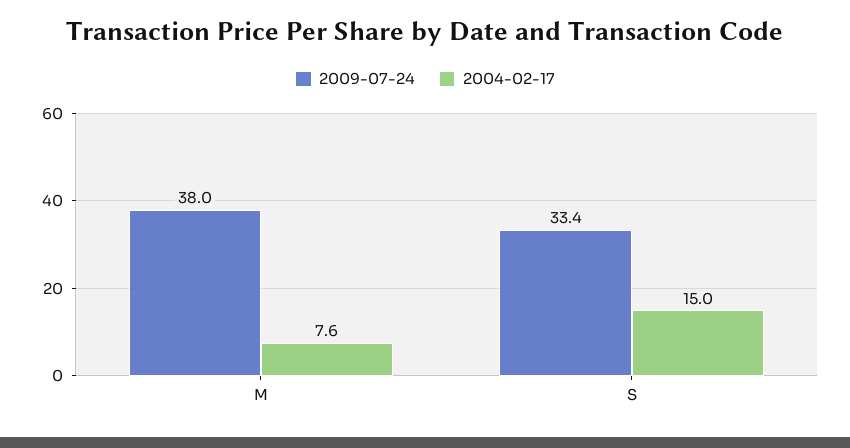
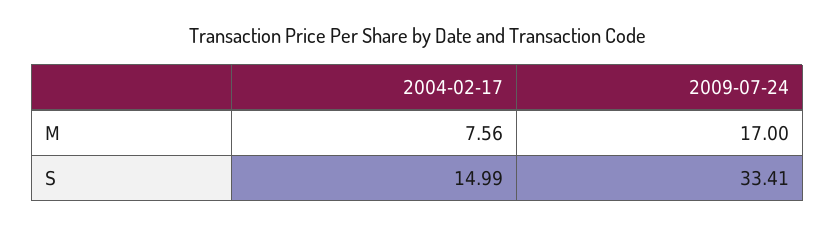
2009-07-24, M: 38 -> 17

